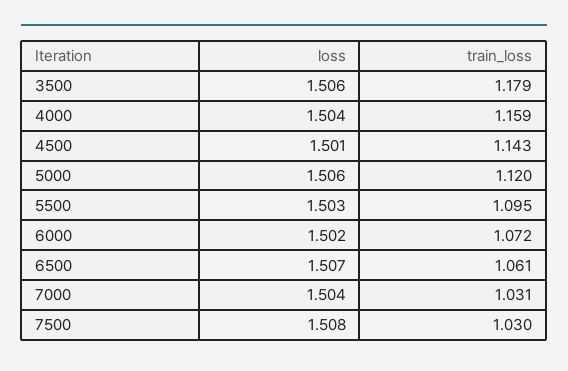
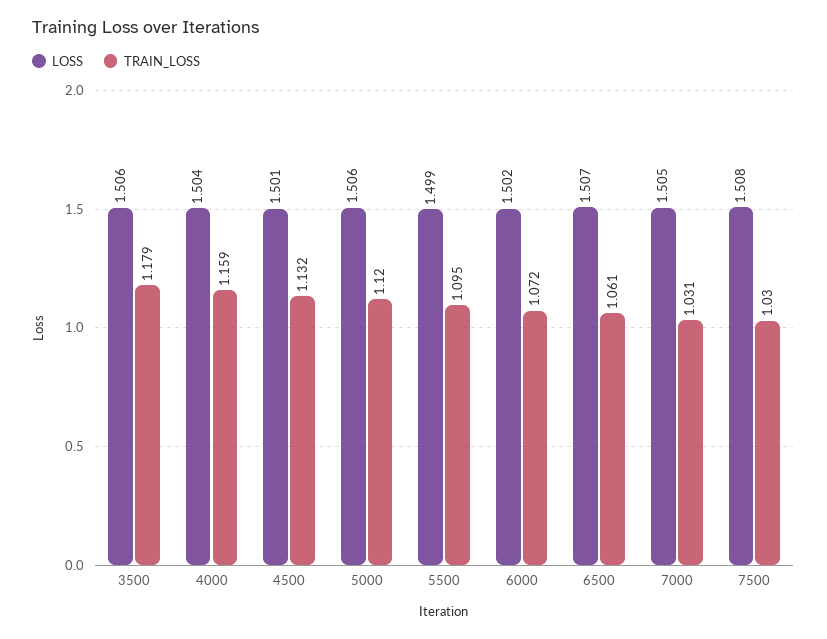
train_loss, 4500: 1.143 -> 1.132
loss, 5500: 1.503 -> 1.499
loss, 7000: 1.504 -> 1.505

